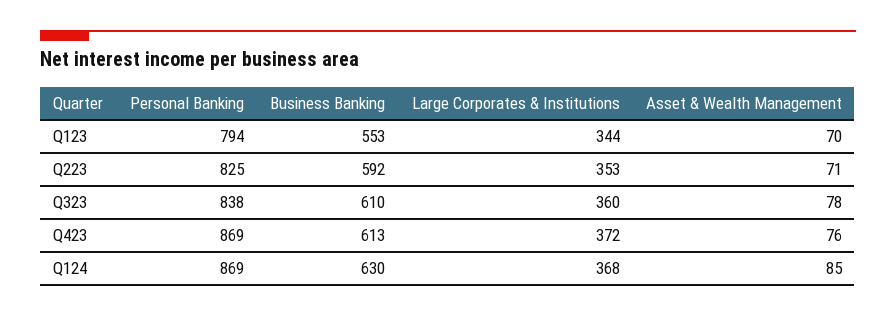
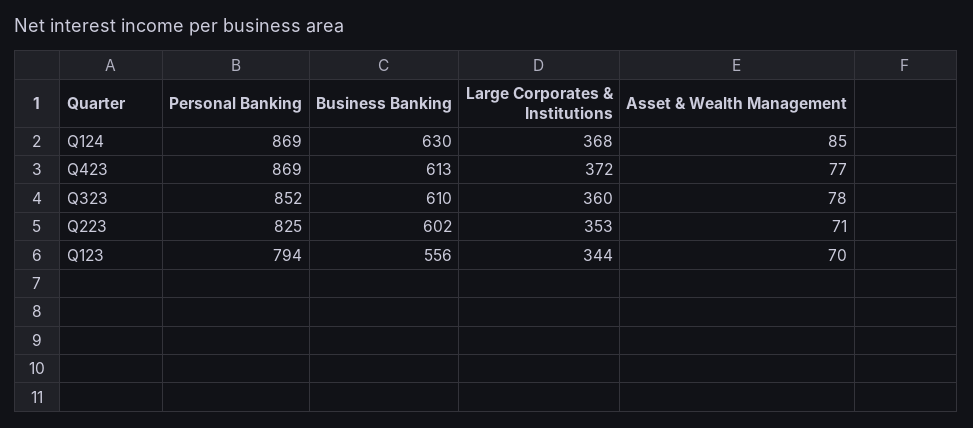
Business Banking, Q123: 553 -> 556
Business Banking, Q223: 592 -> 602
Personal Banking, Q323: 838 -> 852
Asset & Wealth Management, Q423: 76 -> 77

